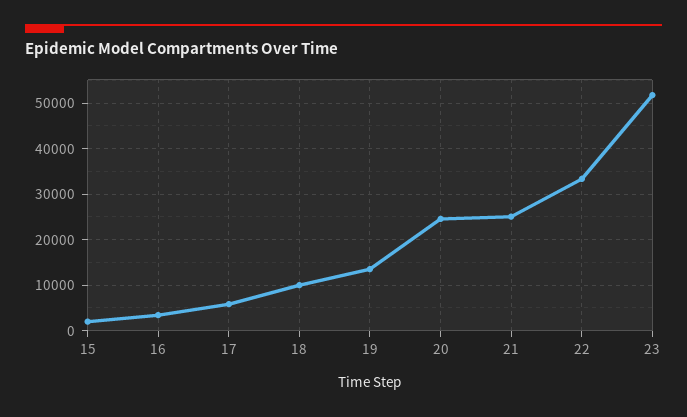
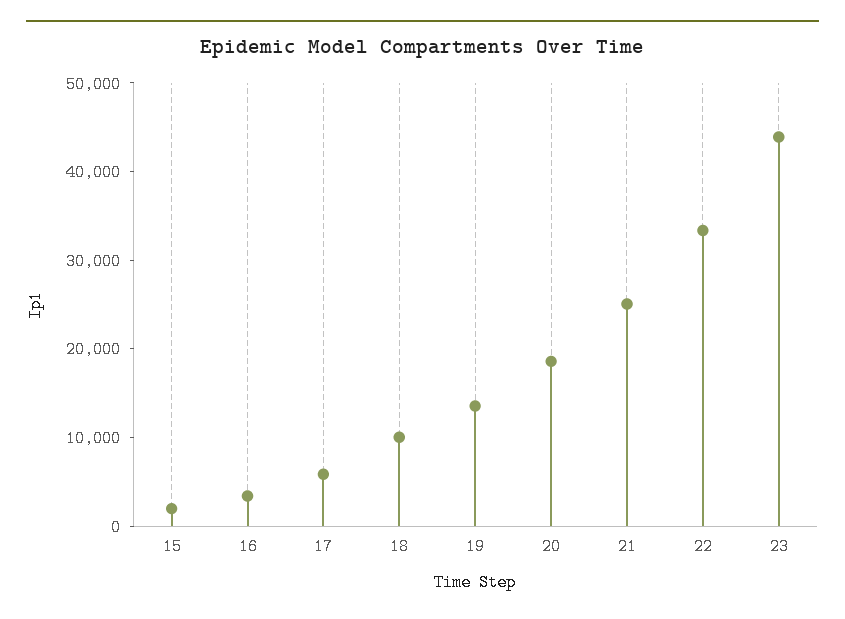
20: 24000 -> 18000
23: 52000 -> 44000

